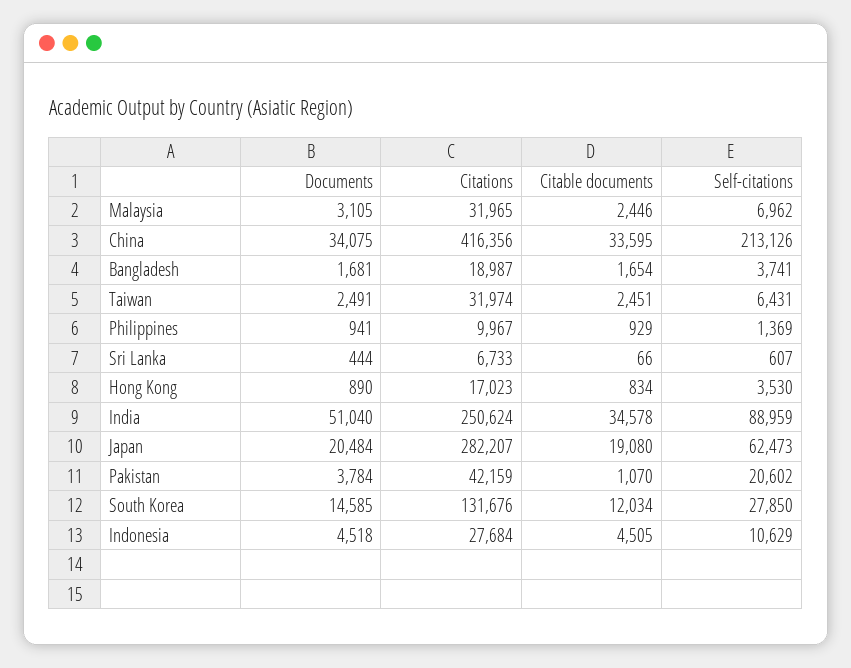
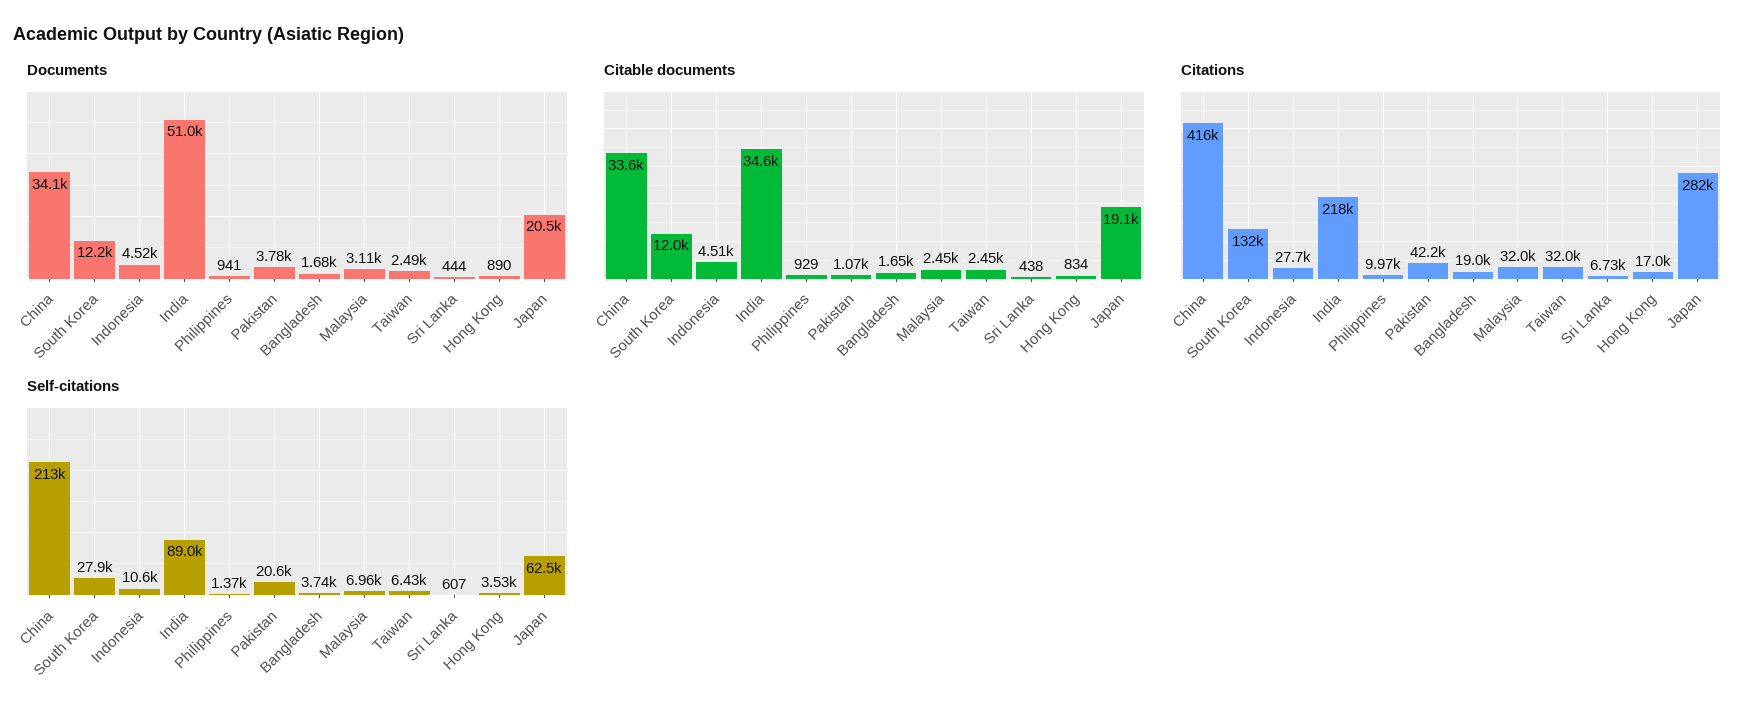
Citable documents, Sri Lanka: 66 -> 438
Citations, India: 250624 -> 218000
Documents, South Korea: 14585 -> 12200

